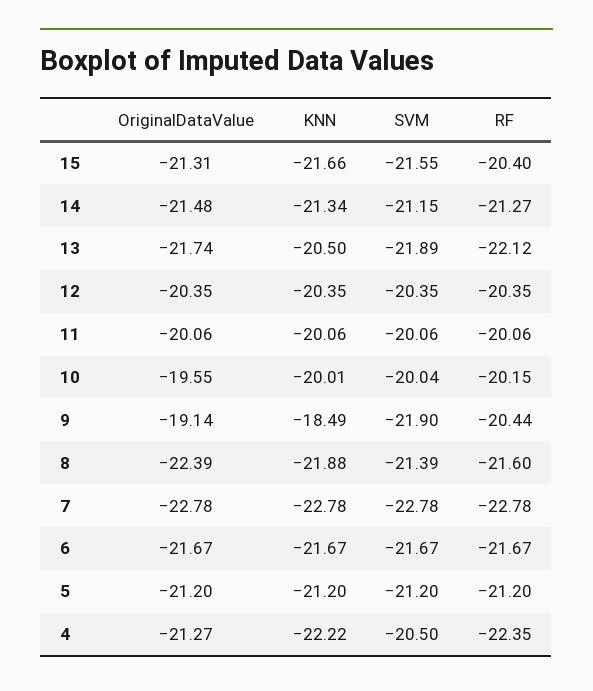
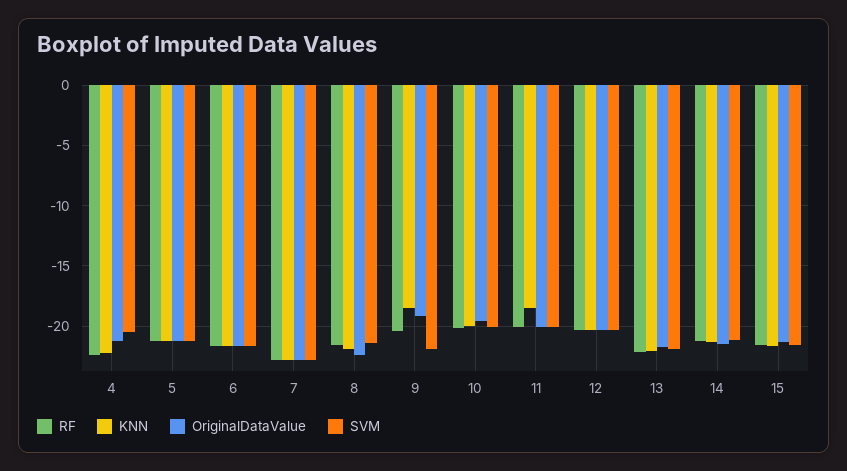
RF, 15: -20.4 -> -21.5
KNN, 13: -20.5 -> -22
KNN, 11: -20.06 -> -18.5

